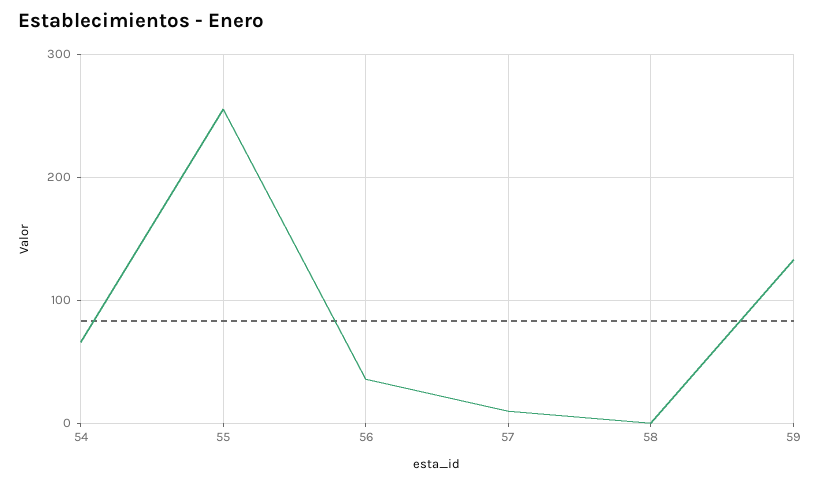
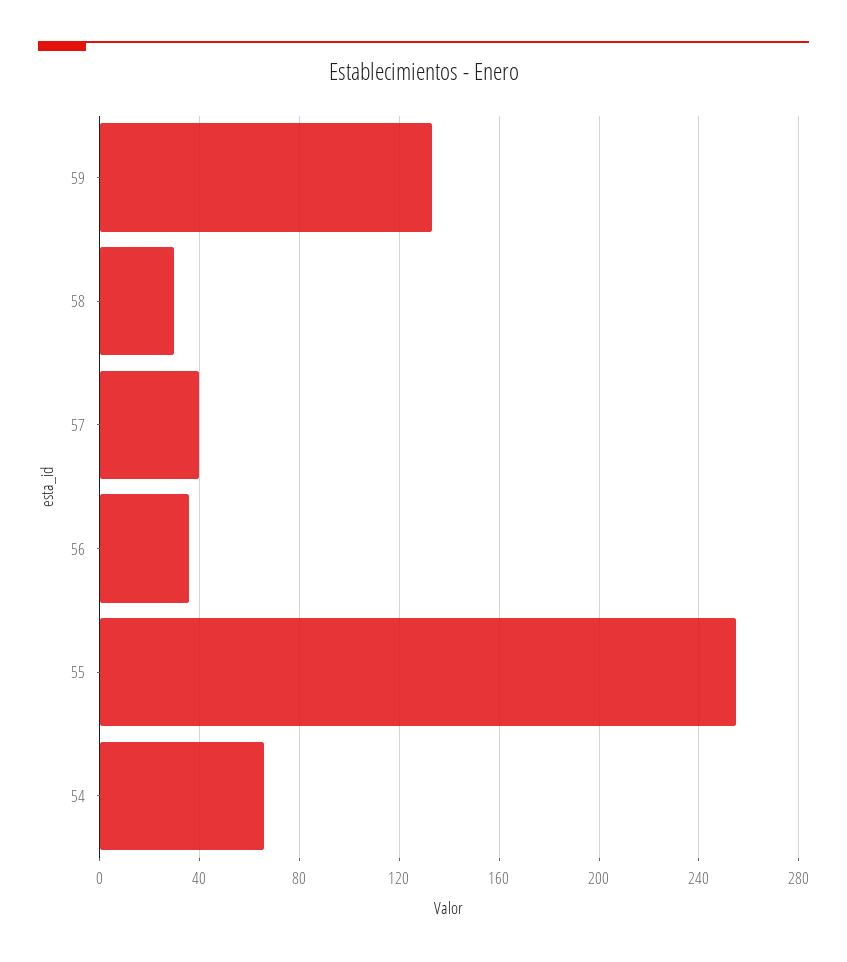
57: 10 -> 40
58: 0 -> 30

